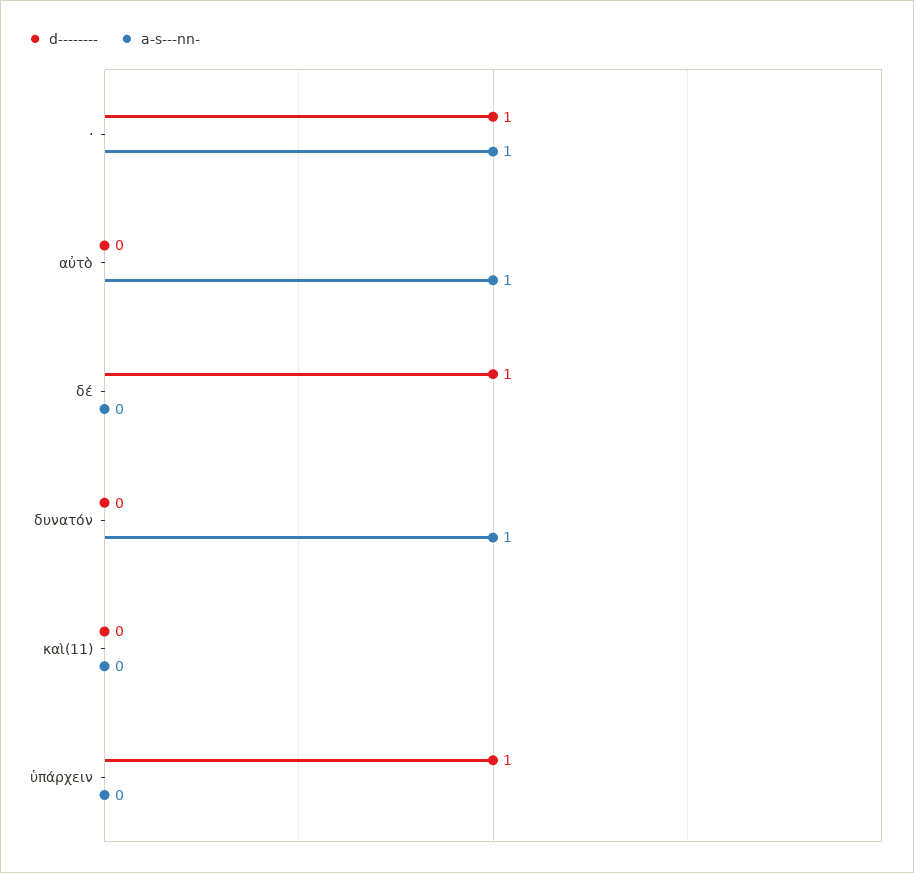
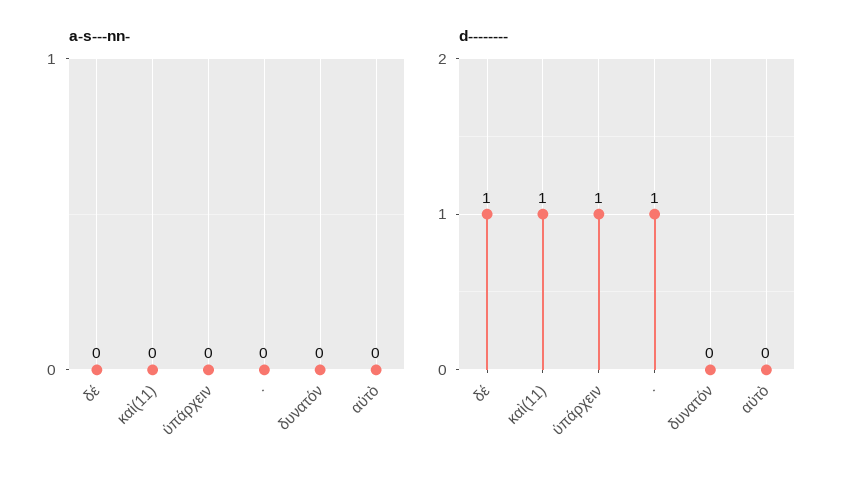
a-s---nn-, ·: 1 -> 0
a-s---nn-, αὐτὸ: 1 -> 0
a-s---nn-, δυνατόν: 1 -> 0
d--------, καὶ(11): 0 -> 1

